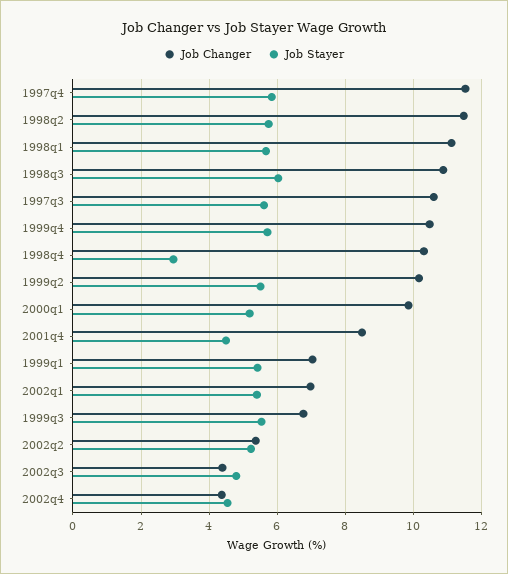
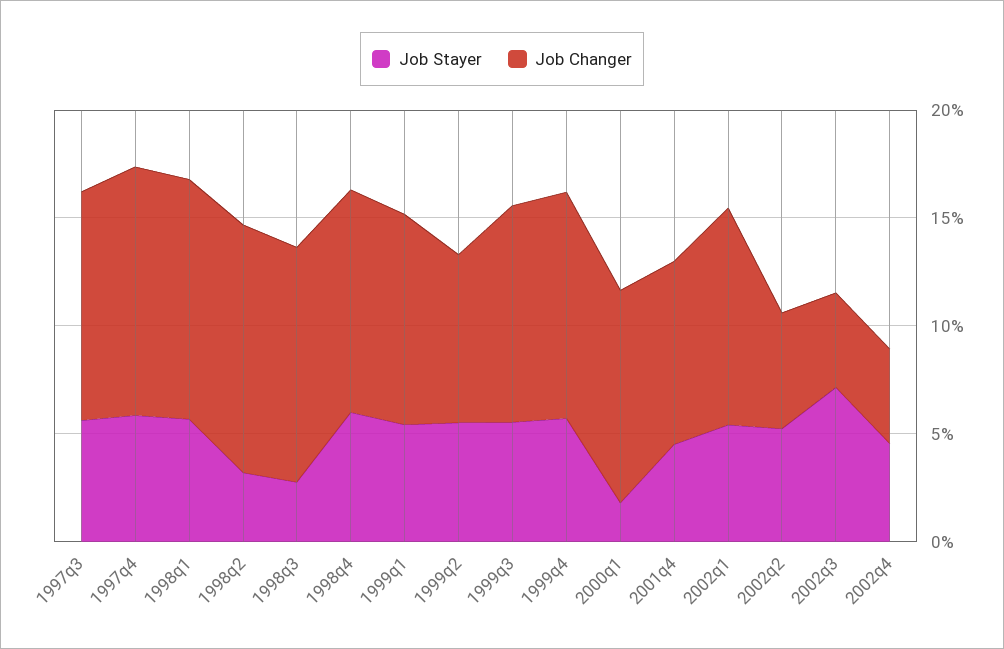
Job Stayer, 1998q2: 5.8 -> 3
Job Stayer, 1998q3: 6 -> 3
Job Stayer, 1998q4: 3 -> 6
Job Changer, 1999q2: 10.2 -> 8
Job Stayer, 2000q1: 5.2 -> 2
Job Changer, 1999q1: 7 -> 10
Job Changer, 2002q1: 7 -> 10
Job Changer, 1999q3: 6.8 -> 10
Job Stayer, 2002q3: 4.8 -> 7

